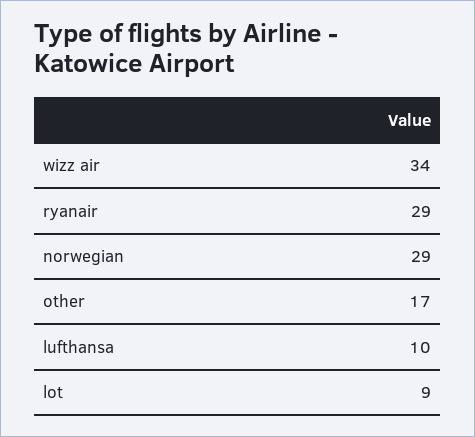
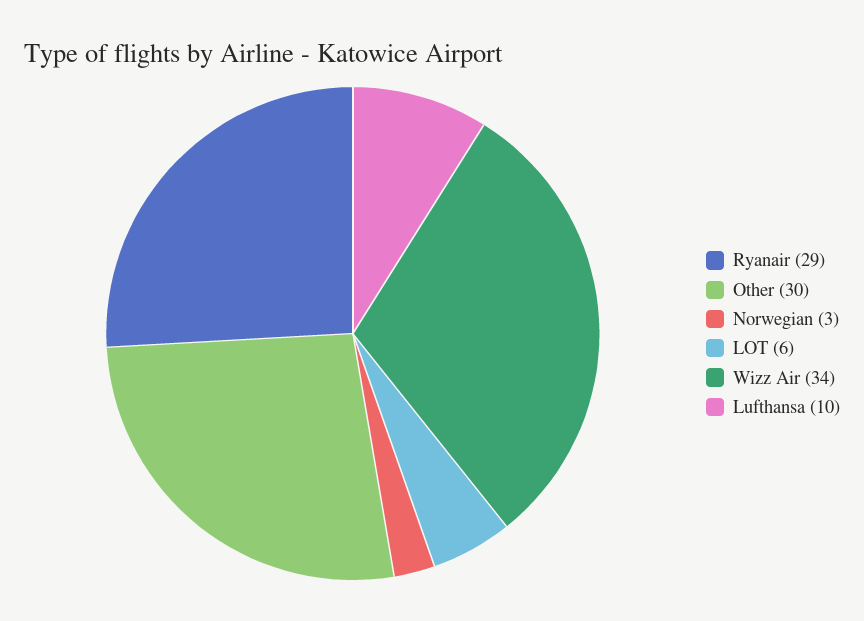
norwegian: 29 -> 3
other: 17 -> 30
lot: 9 -> 6

